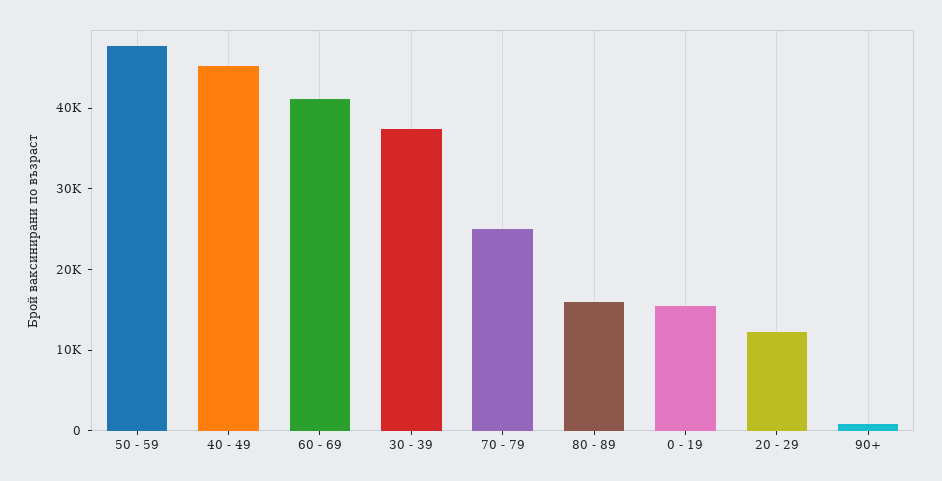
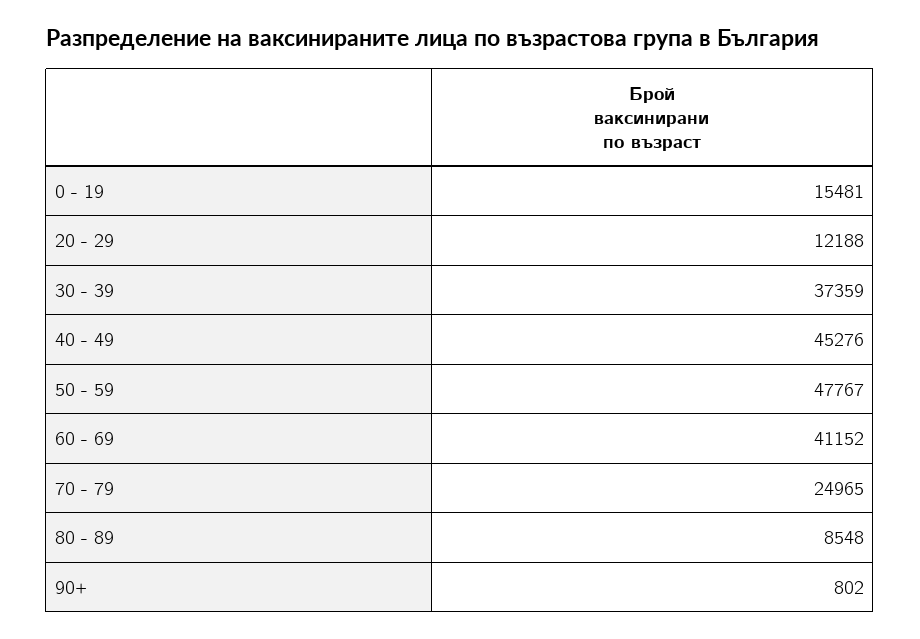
80 - 89: 16000 -> 8548

